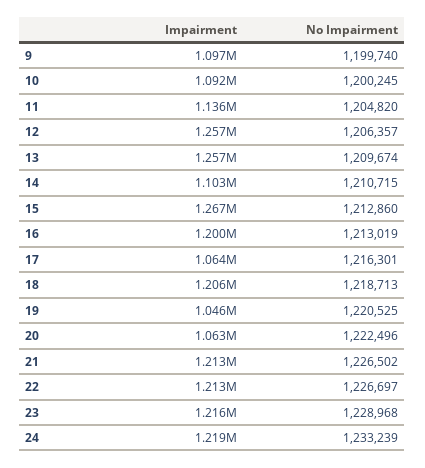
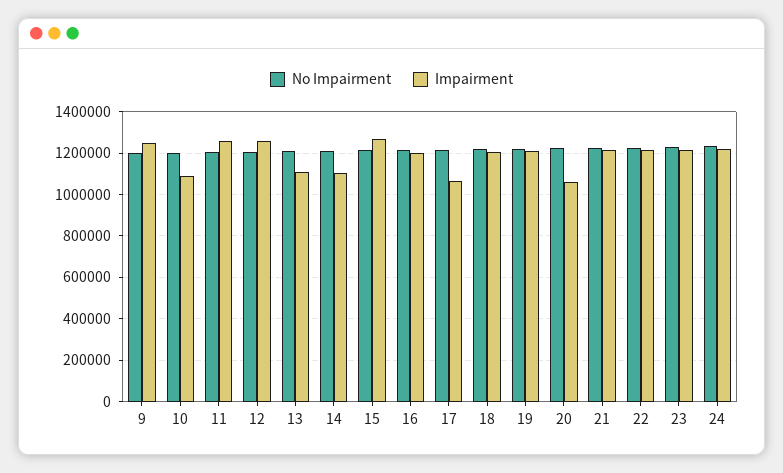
Impairment, 9: 1097000 -> 1250000
Impairment, 11: 1136000 -> 1250000
Impairment, 13: 1257000 -> 1100000
Impairment, 19: 1046000 -> 1200000

